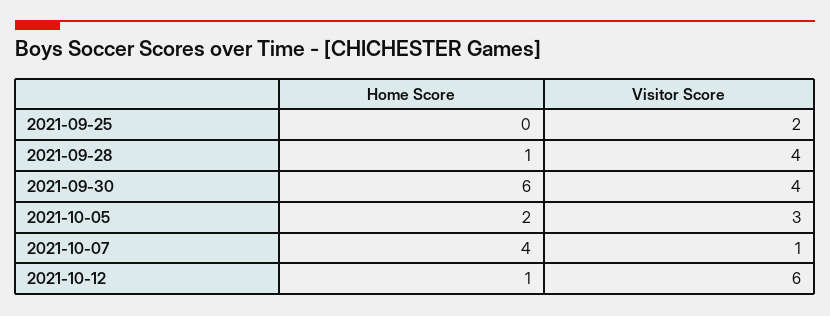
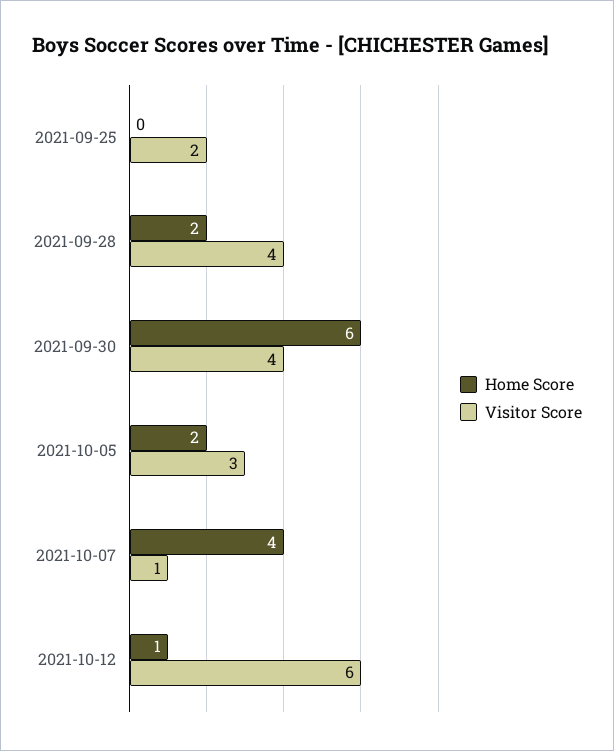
Home Score, 2021-09-28: 1 -> 2

